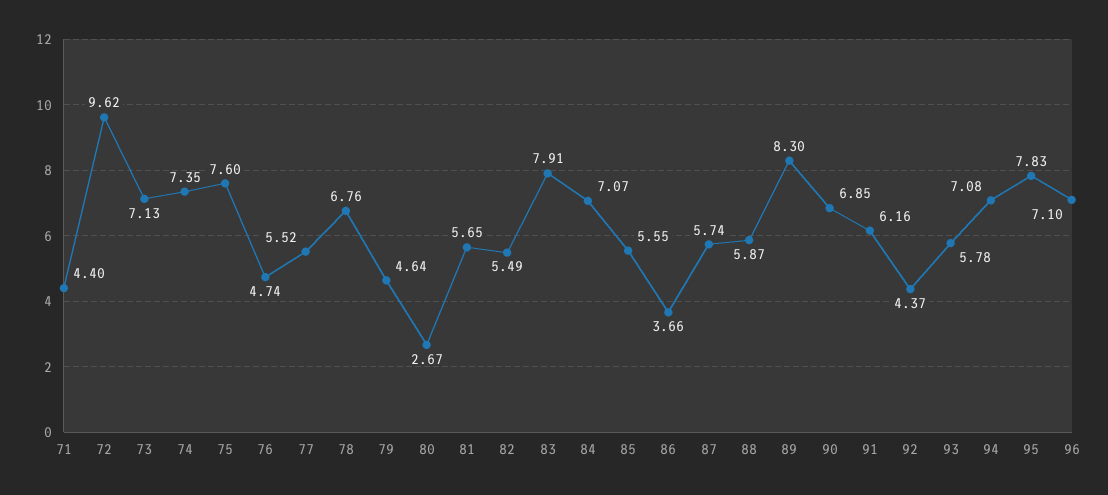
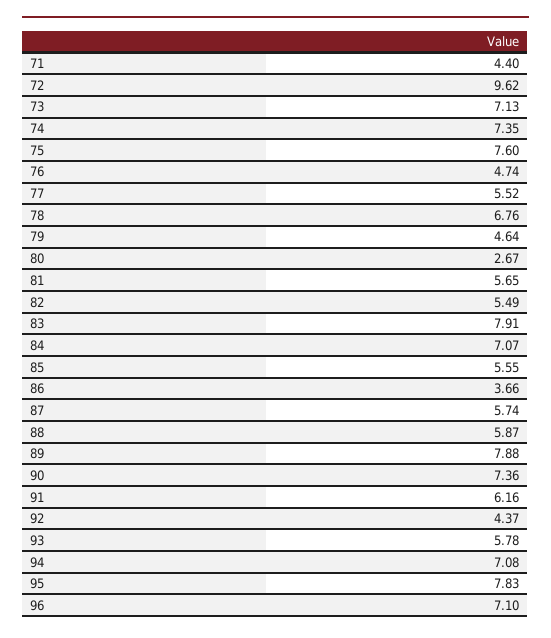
89: 8.3 -> 7.88
90: 6.85 -> 7.36

